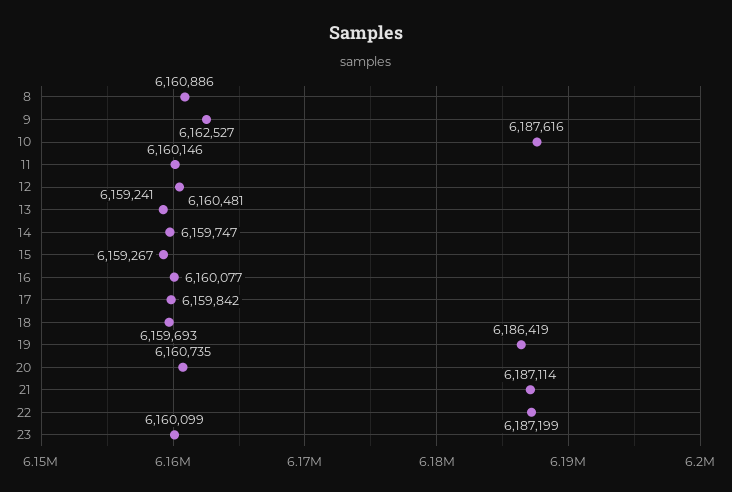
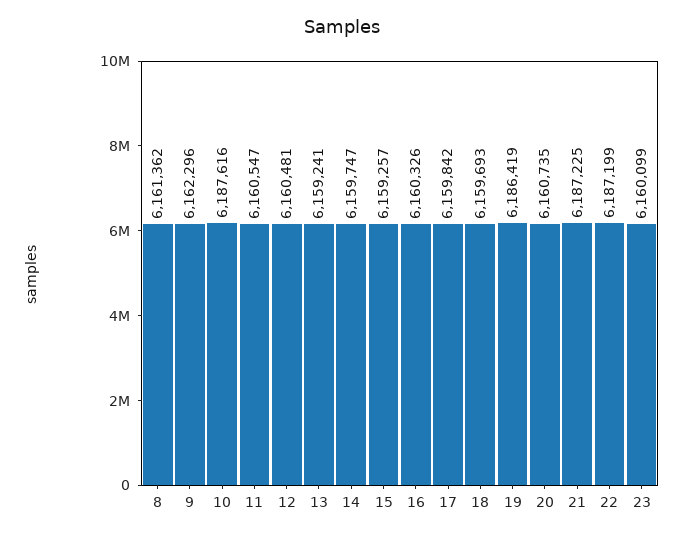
8: 6160886 -> 6161362
9: 6162527 -> 6162296
11: 6160146 -> 6160547
15: 6159267 -> 6159257
16: 6160077 -> 6160326
21: 6187114 -> 6187225

